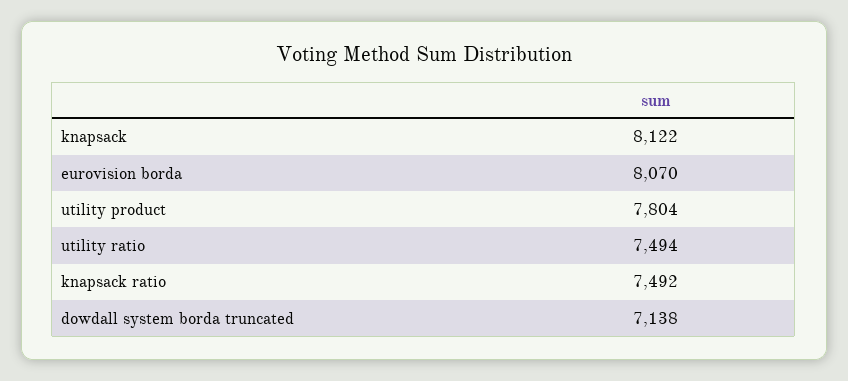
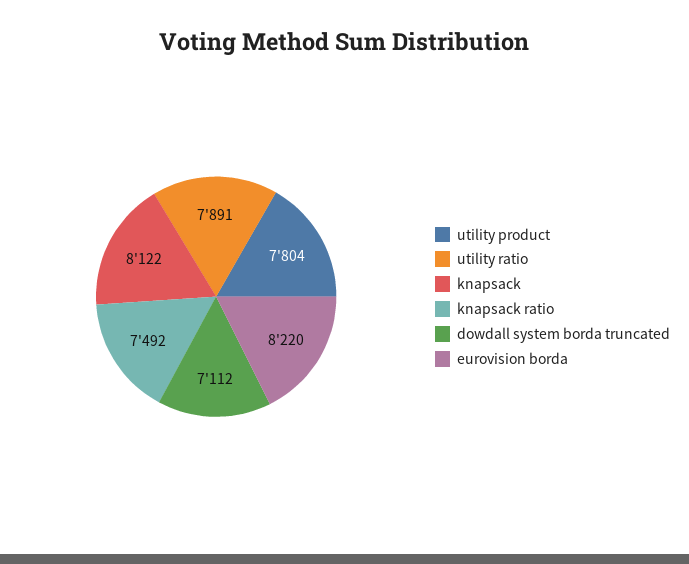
eurovision borda: 8070 -> 8220
utility ratio: 7494 -> 7891
dowdall system borda truncated: 7138 -> 7112

